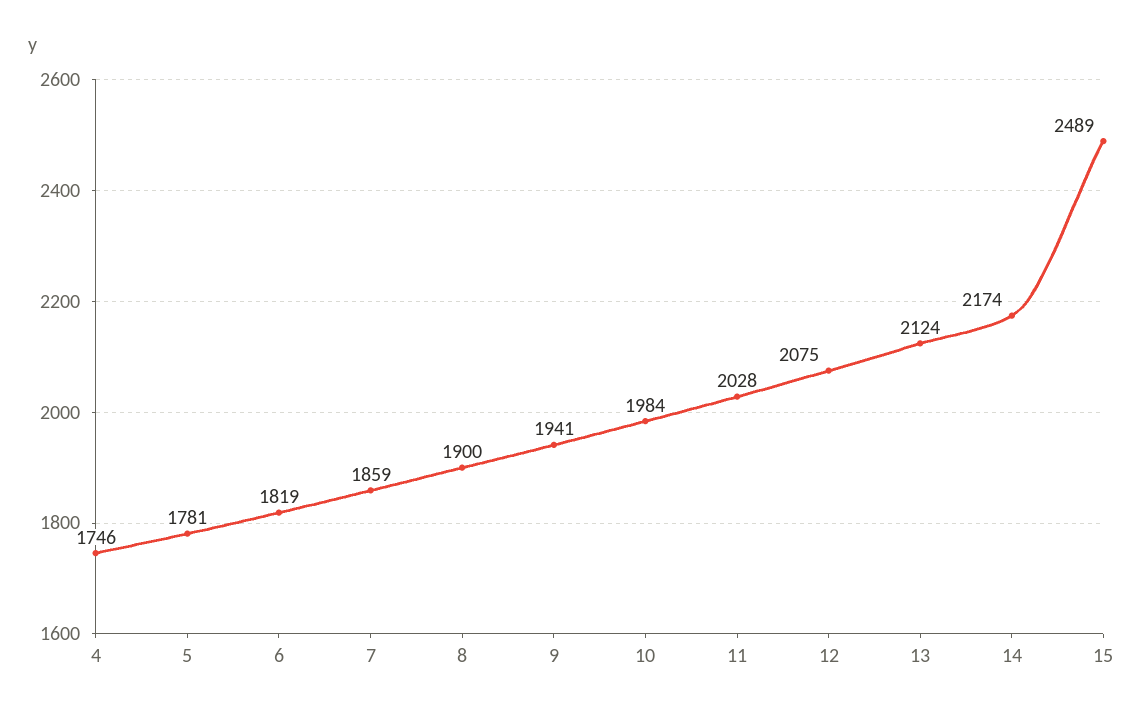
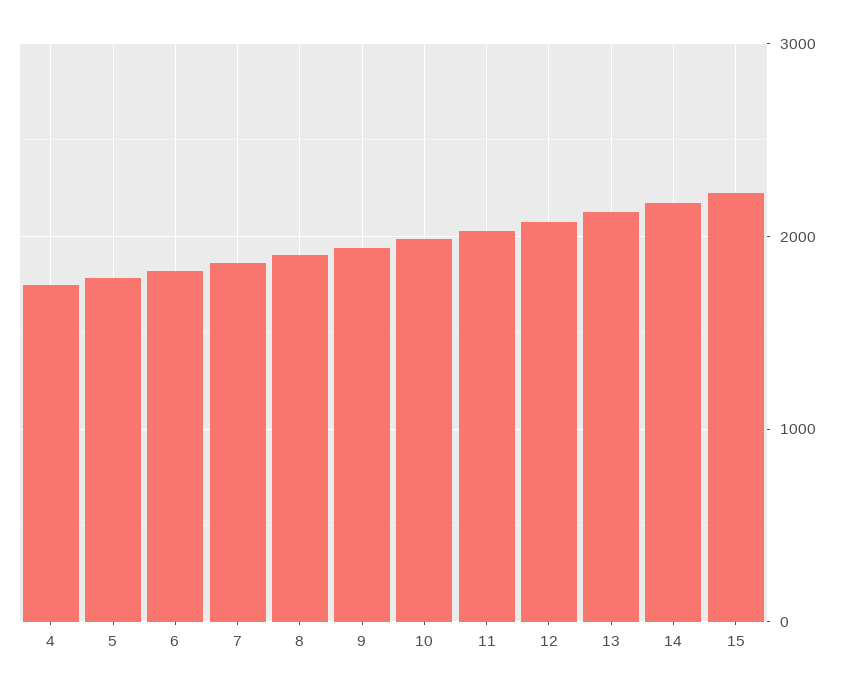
15: 2489 -> 2200

